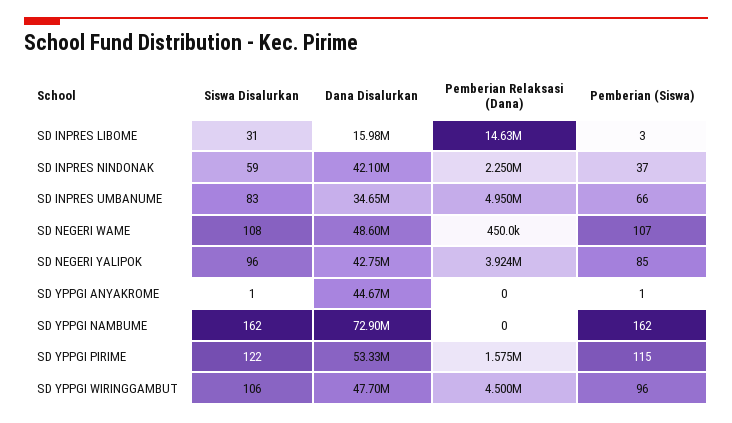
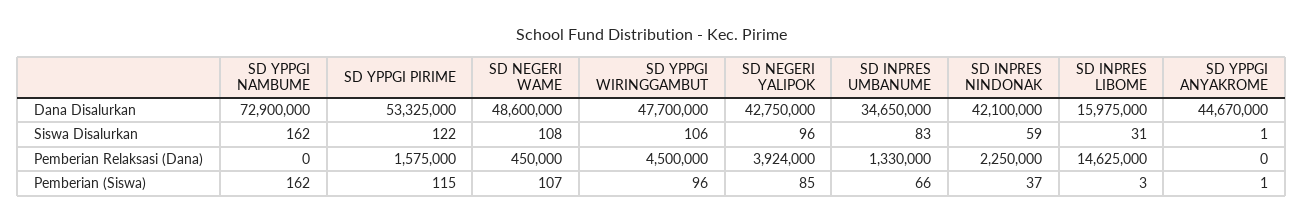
Pemberian Relaksasi (Dana), SD INPRES UMBANUME: 4950000 -> 1330000

